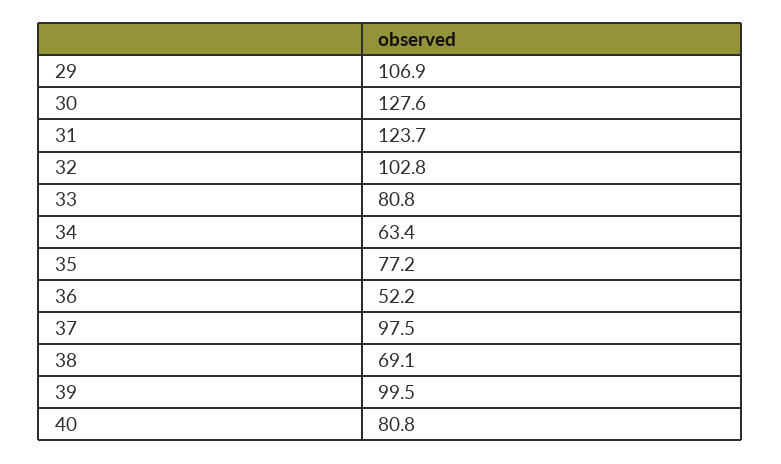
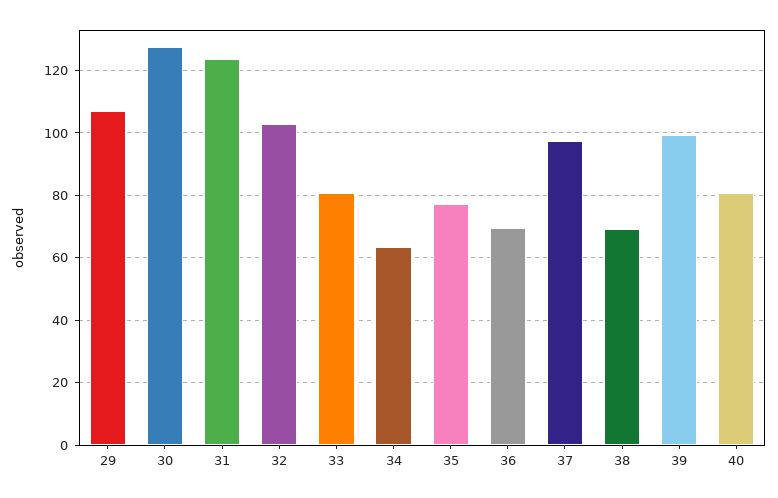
36: 52.2 -> 70

